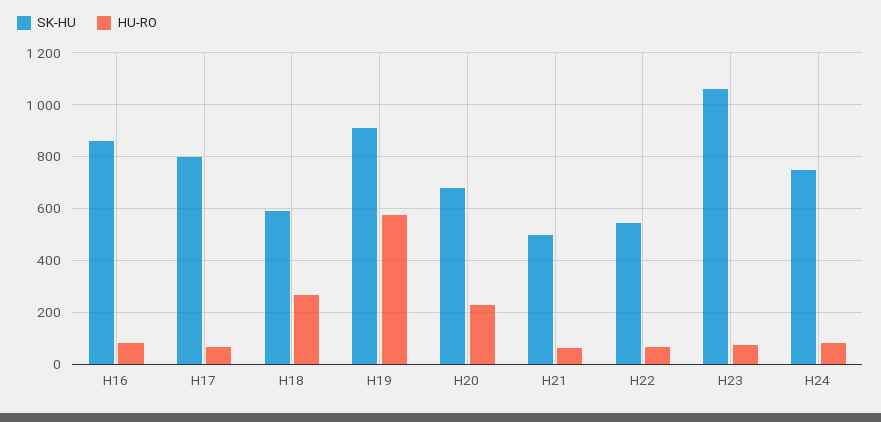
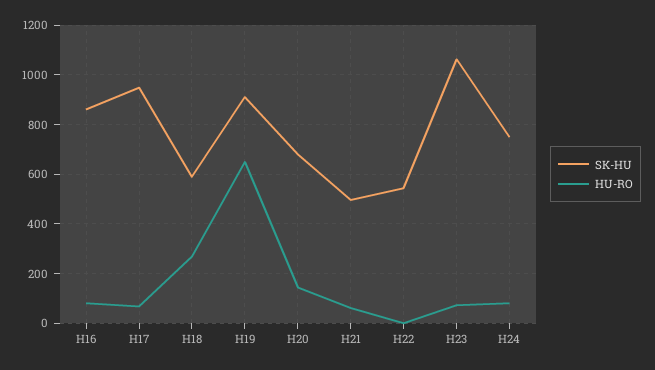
SK-HU, H17: 800 -> 950
HU-RO, H19: 575 -> 650
HU-RO, H20: 225 -> 150
HU-RO, H22: 75 -> 0

